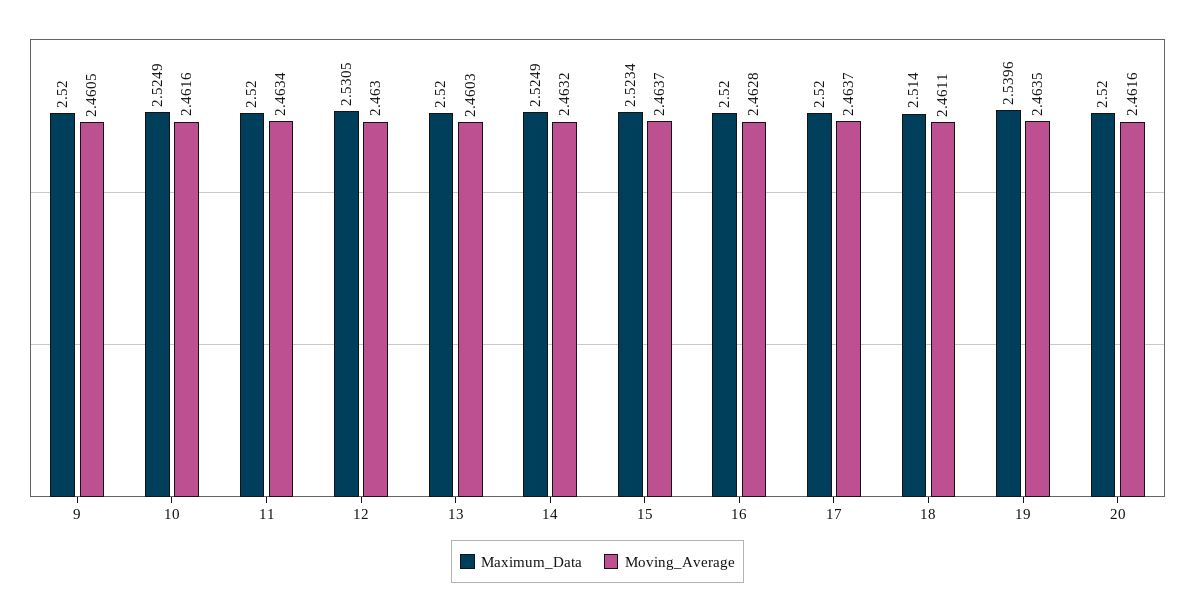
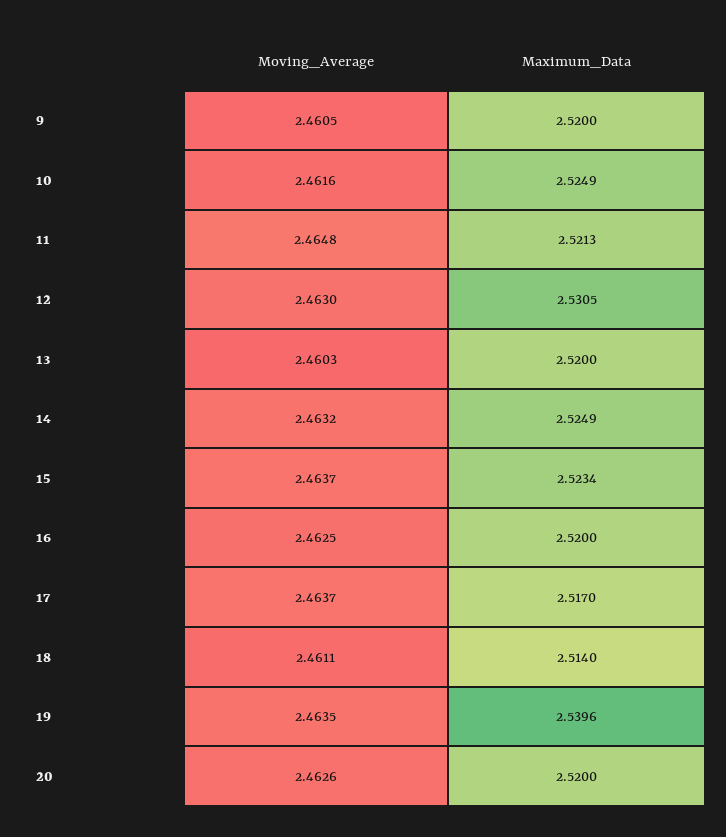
Maximum_Data, 11: 2.52 -> 2.5213
Moving_Average, 11: 2.4634 -> 2.4648
Moving_Average, 16: 2.4628 -> 2.4625
Maximum_Data, 17: 2.52 -> 2.517
Moving_Average, 20: 2.4616 -> 2.4626

